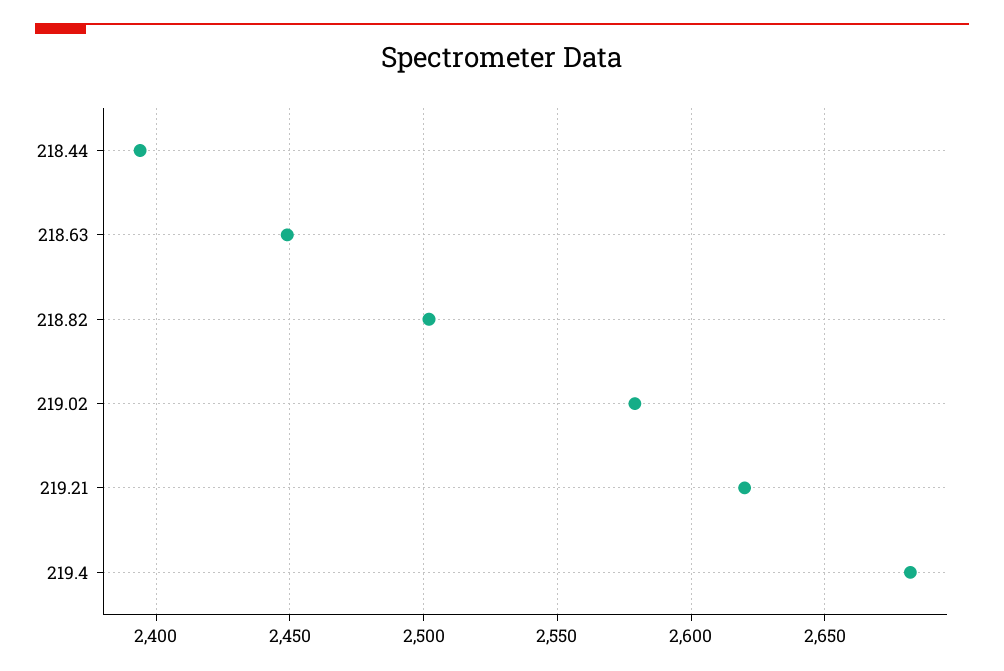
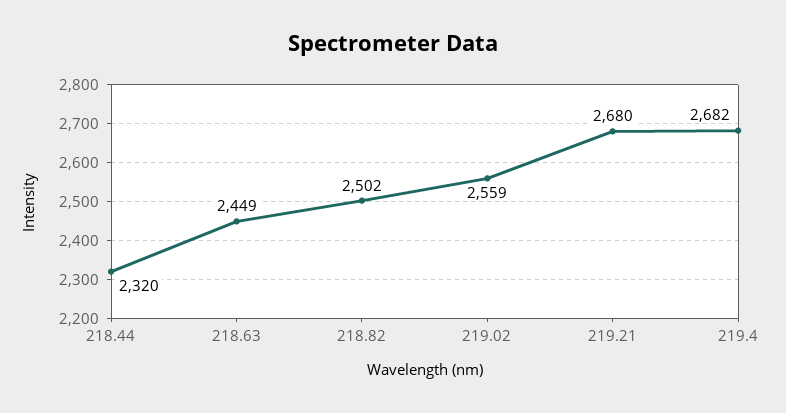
218.44: 2395 -> 2320
219.02: 2580 -> 2559
219.21: 2620 -> 2680

